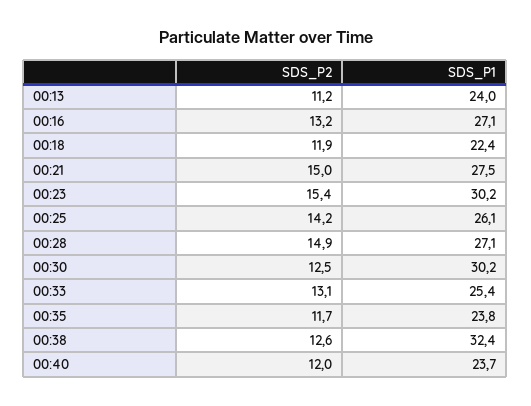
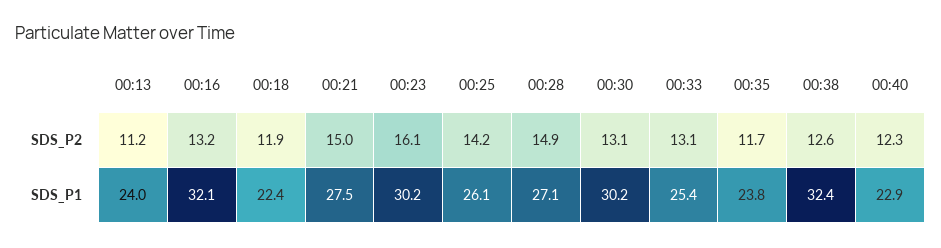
SDS_P1, 00:16: 27.1 -> 32.1
SDS_P2, 00:23: 15.4 -> 16.1
SDS_P2, 00:30: 12.5 -> 13.1
SDS_P2, 00:40: 12 -> 12.3
SDS_P1, 00:40: 23.7 -> 22.9

